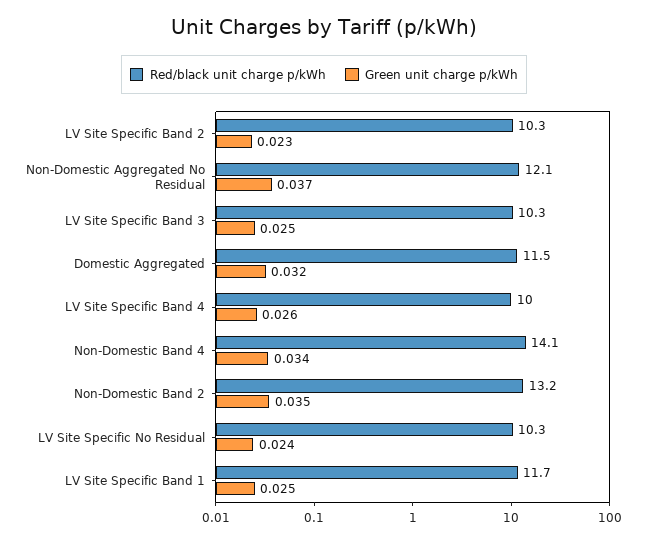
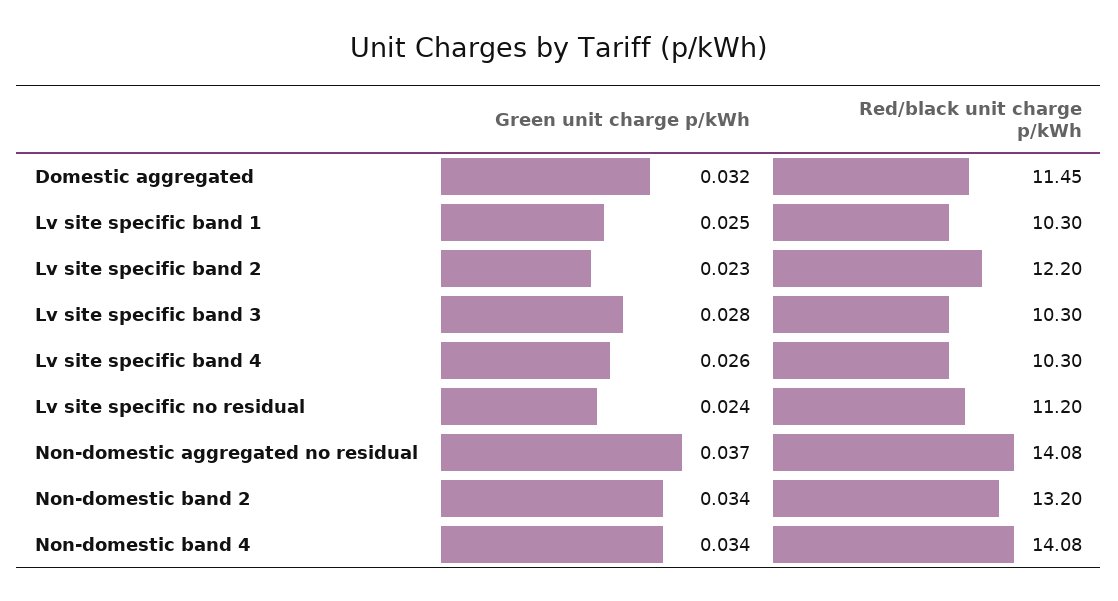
Red/black unit charge p/kWh, LV Site Specific Band 2: 10.3 -> 12.2
Red/black unit charge p/kWh, Non-Domestic Aggregated No Residual: 12.1 -> 14.08
Green unit charge p/kWh, LV Site Specific Band 3: 0.025 -> 0.028
Red/black unit charge p/kWh, LV Site Specific Band 4: 10 -> 10.3
Green unit charge p/kWh, Non-Domestic Band 2: 0.035 -> 0.034
Red/black unit charge p/kWh, LV Site Specific No Residual: 10.3 -> 11.2
Red/black unit charge p/kWh, LV Site Specific Band 1: 11.7 -> 10.3

